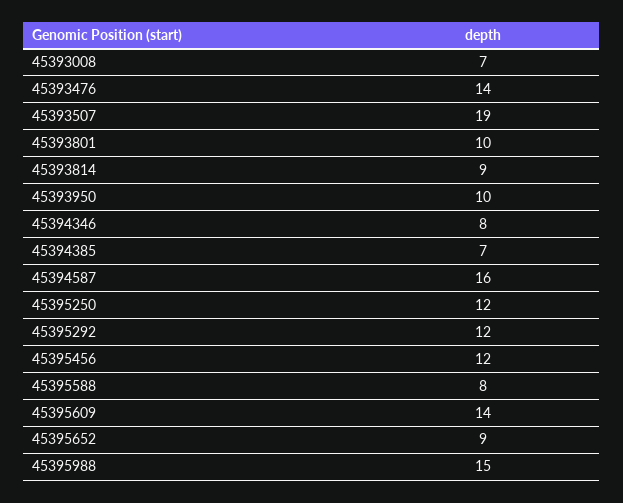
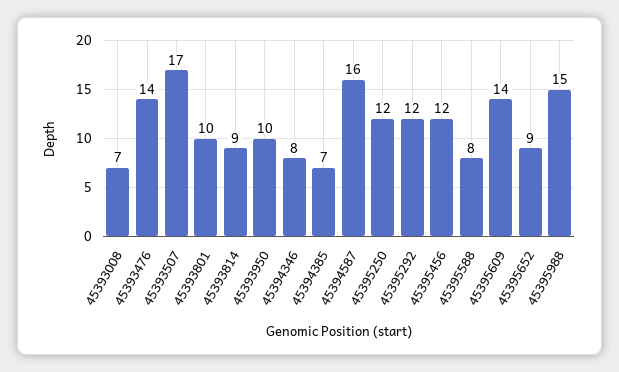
45393507: 19 -> 17

